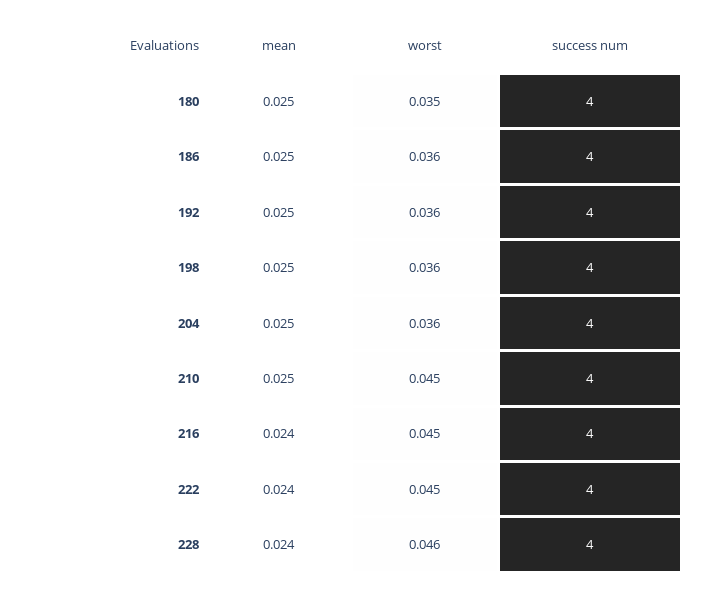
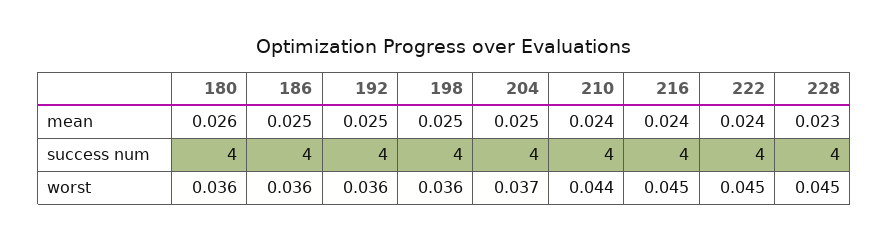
mean, 180: 0.025 -> 0.026
worst, 180: 0.035 -> 0.036
worst, 204: 0.036 -> 0.037
mean, 210: 0.025 -> 0.024
worst, 210: 0.045 -> 0.044
mean, 228: 0.024 -> 0.023
worst, 228: 0.046 -> 0.045

